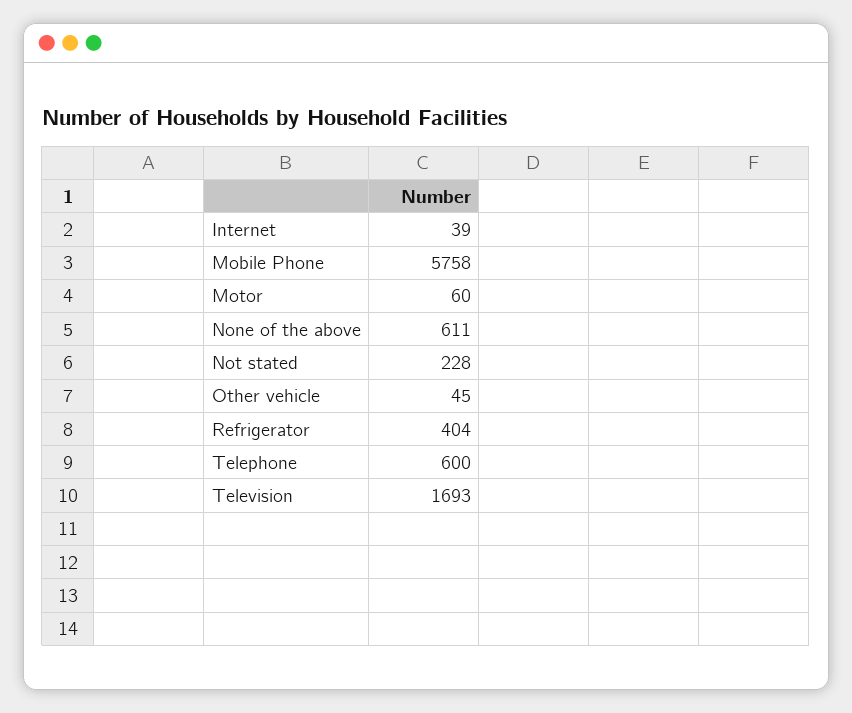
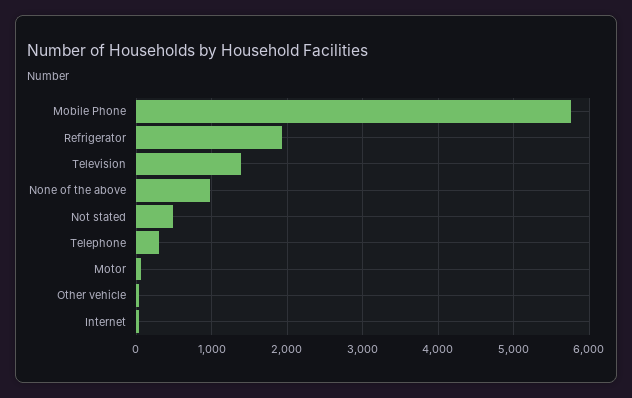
None of the above: 611 -> 1000
Not stated: 228 -> 500
Refrigerator: 404 -> 1900
Telephone: 600 -> 300
Television: 1693 -> 1400

